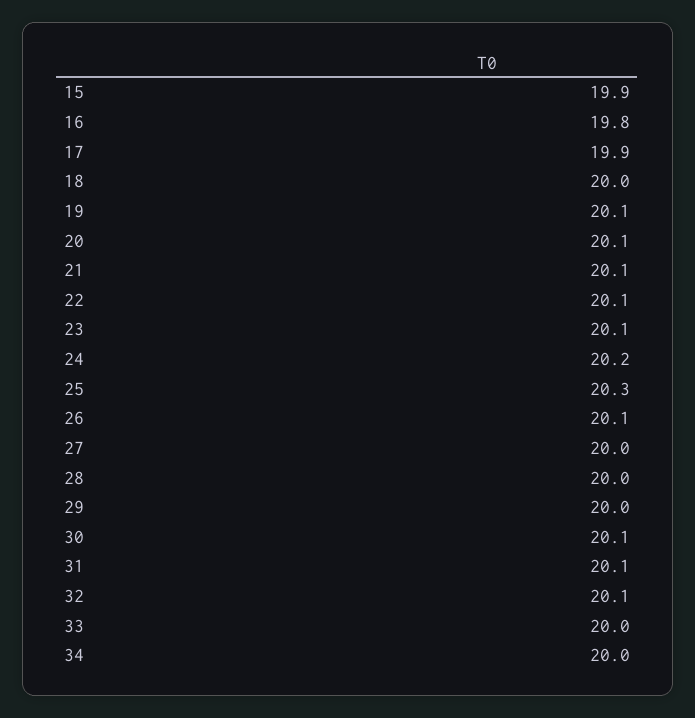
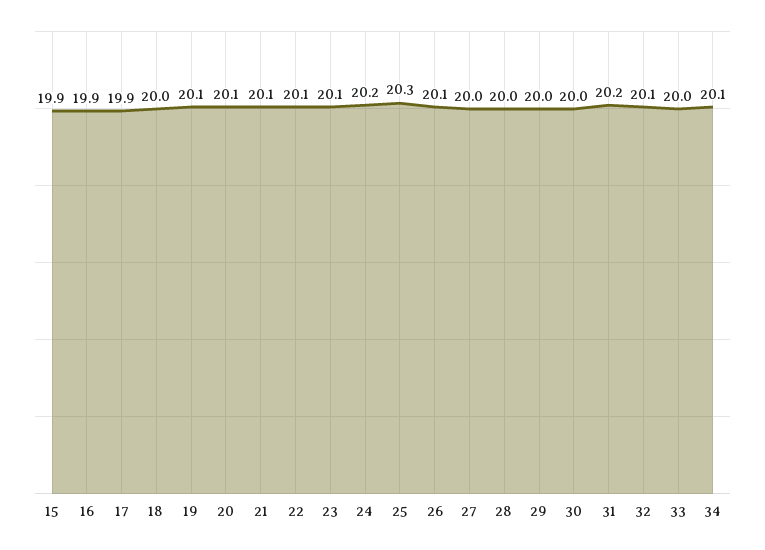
16: 19.8 -> 19.9
30: 20.1 -> 20
31: 20.1 -> 20.2
34: 20 -> 20.1

